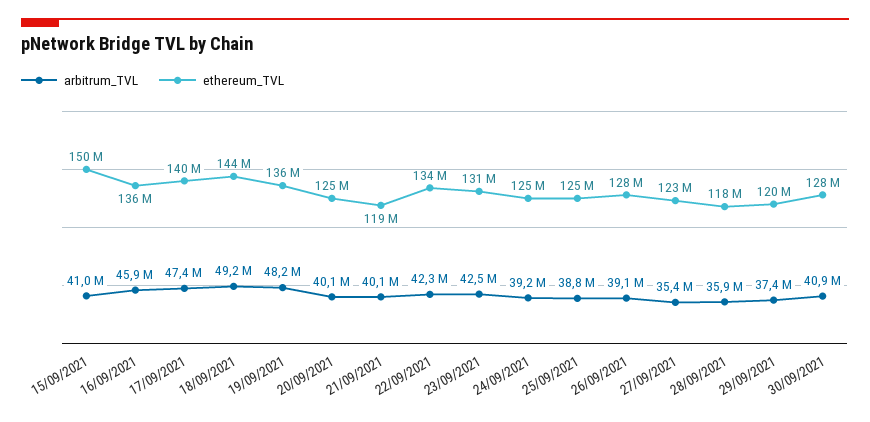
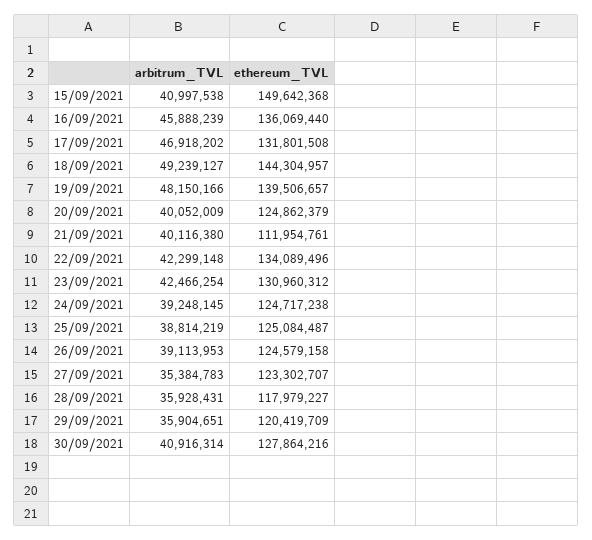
arbitrum_TVL, 17/09/2021: 47400000 -> 46918202
ethereum_TVL, 17/09/2021: 140000000 -> 131801508
ethereum_TVL, 19/09/2021: 136000000 -> 139506657
ethereum_TVL, 21/09/2021: 119000000 -> 111954761
ethereum_TVL, 26/09/2021: 128000000 -> 124579158
arbitrum_TVL, 29/09/2021: 37400000 -> 35904651

